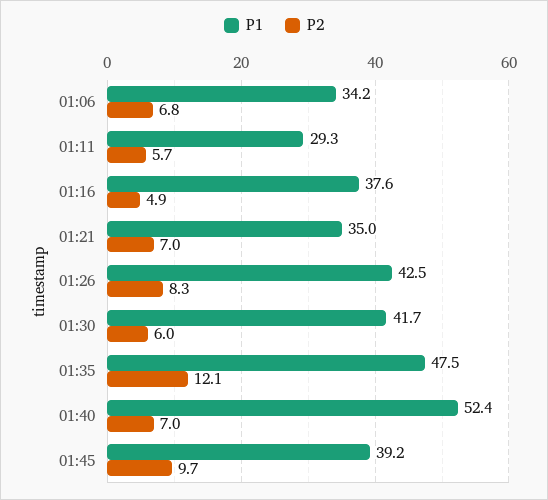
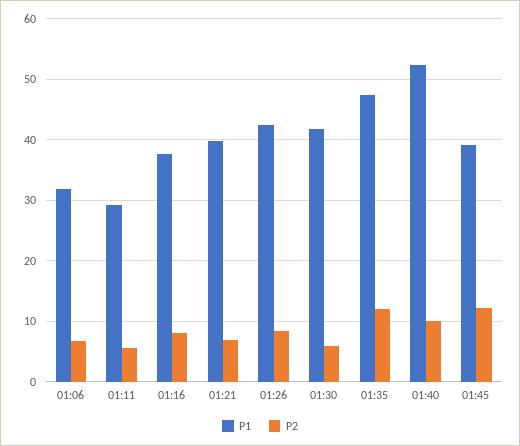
P1, 01:06: 34.2 -> 32
P2, 01:16: 4.9 -> 8
P1, 01:21: 35 -> 40
P2, 01:40: 7 -> 10
P2, 01:45: 9.7 -> 12

